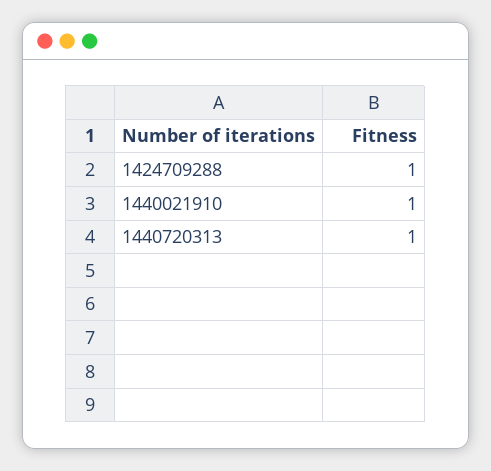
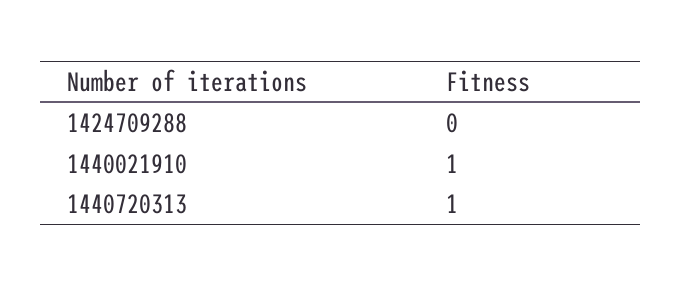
1424709288: 1 -> 0

